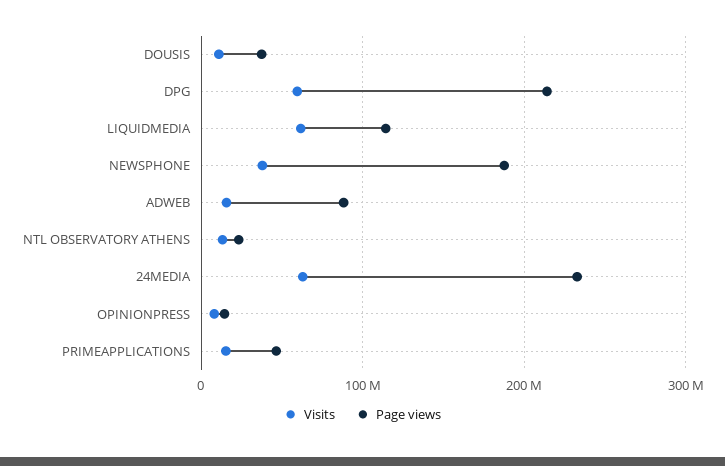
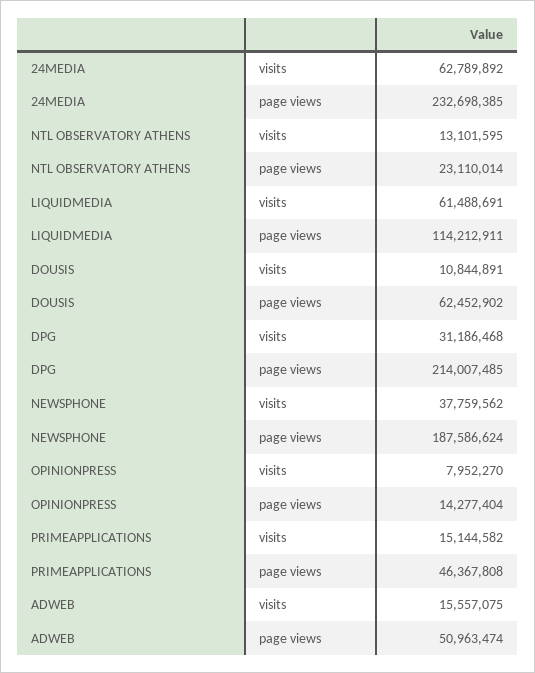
Page views, DOUSIS: 40000000 -> 62452902
Visits, DPG: 60000000 -> 31186468
Page views, ADWEB: 90000000 -> 50963474

